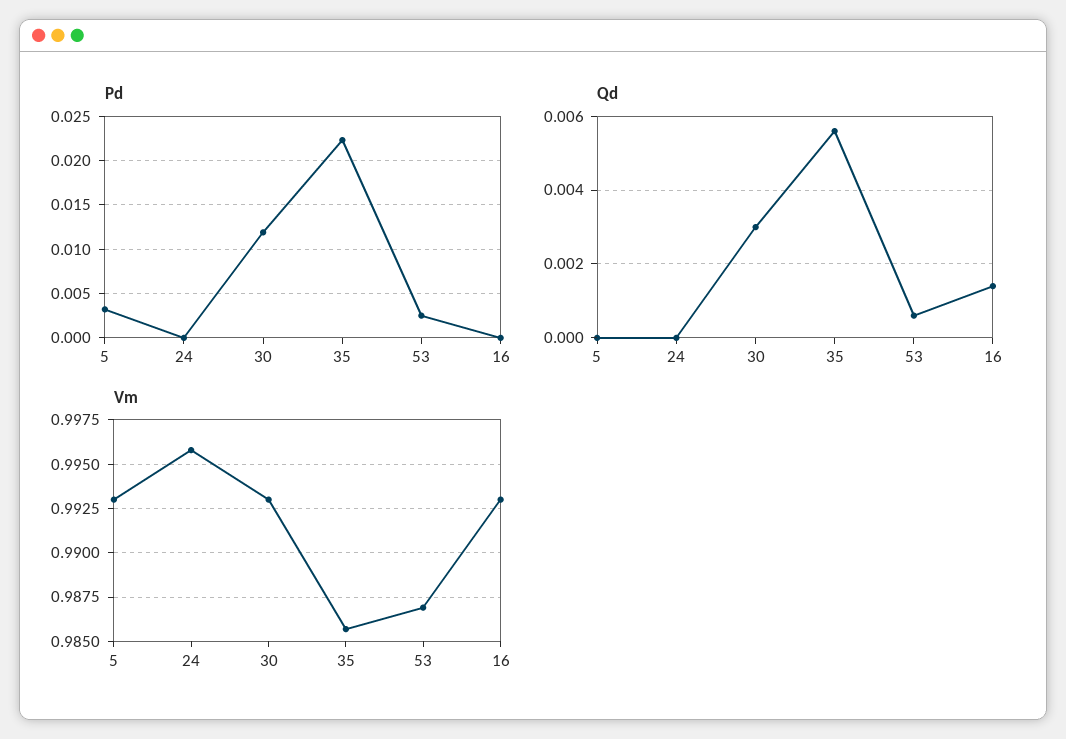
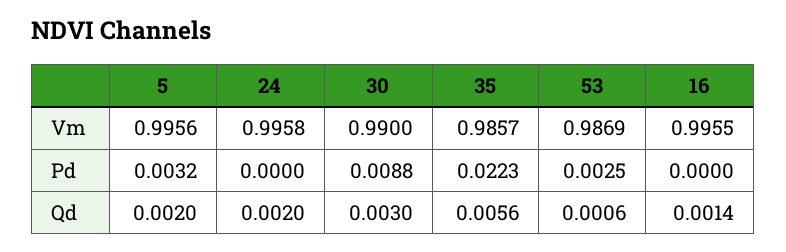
Pd, 30: 0.012 -> 0.0088
Qd, 5: 0 -> 0.002
Qd, 24: 0 -> 0.002
Vm, 5: 0.993 -> 0.9956
Vm, 30: 0.993 -> 0.99
Vm, 16: 0.993 -> 0.9955

